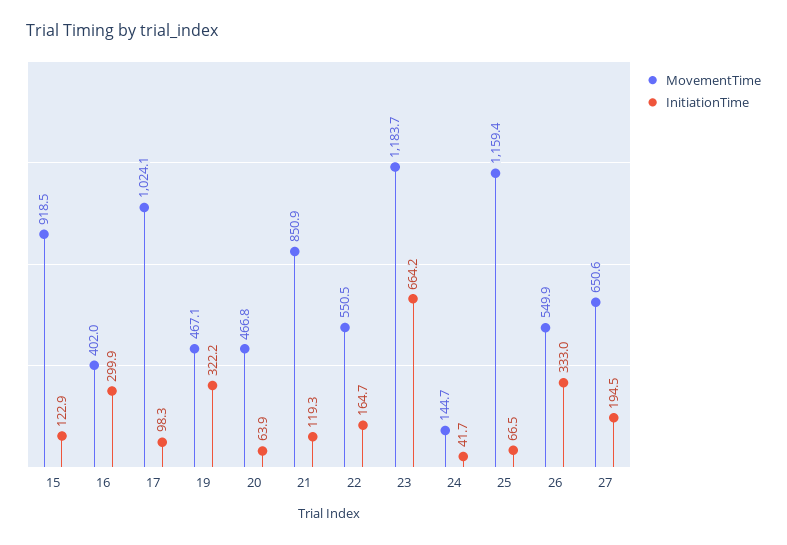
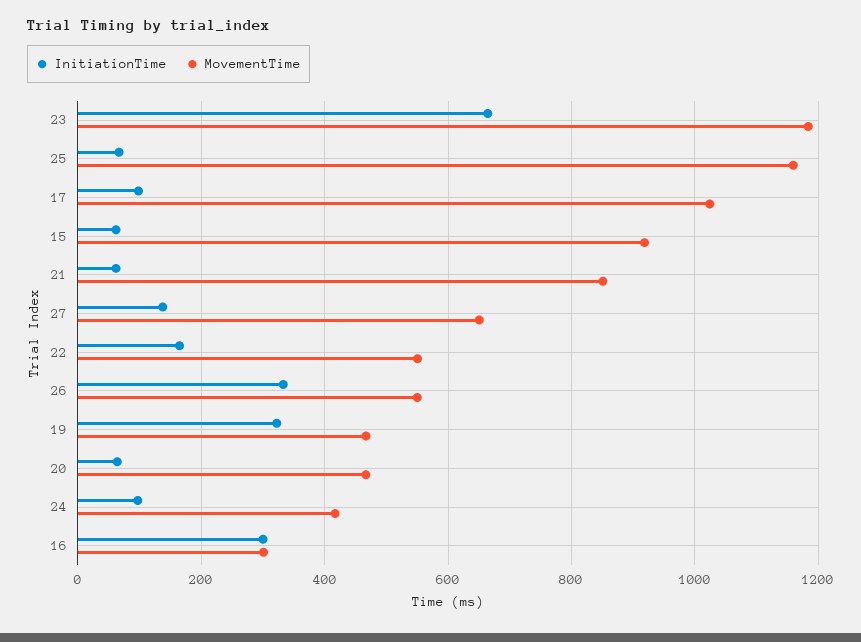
InitiationTime, 15: 122.9 -> 60
MovementTime, 16: 402 -> 300
InitiationTime, 21: 119.3 -> 60
MovementTime, 24: 144.7 -> 420
InitiationTime, 24: 41.7 -> 100
InitiationTime, 27: 194.5 -> 140

